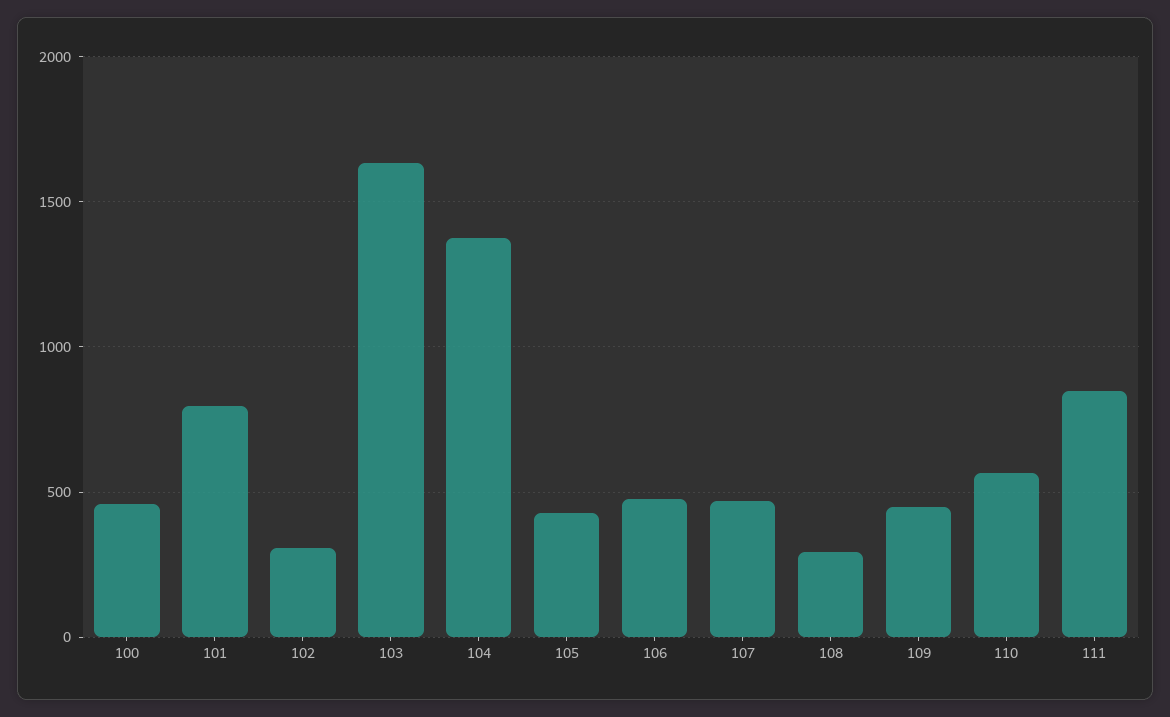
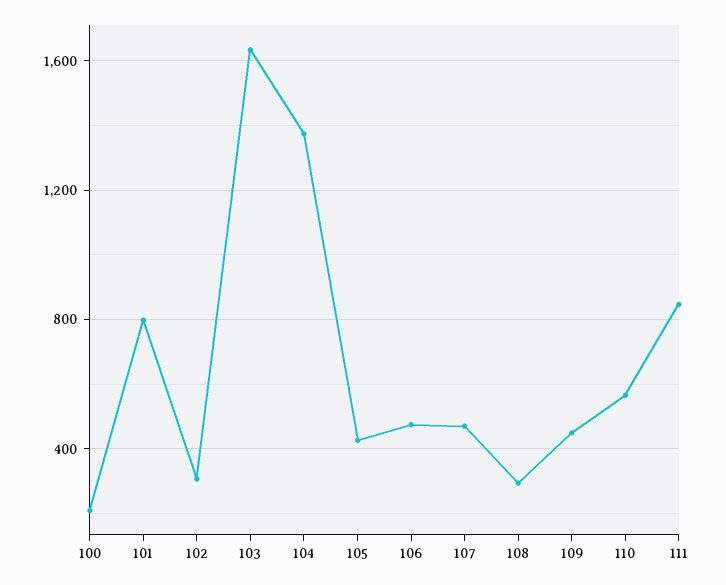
100: 450 -> 200

